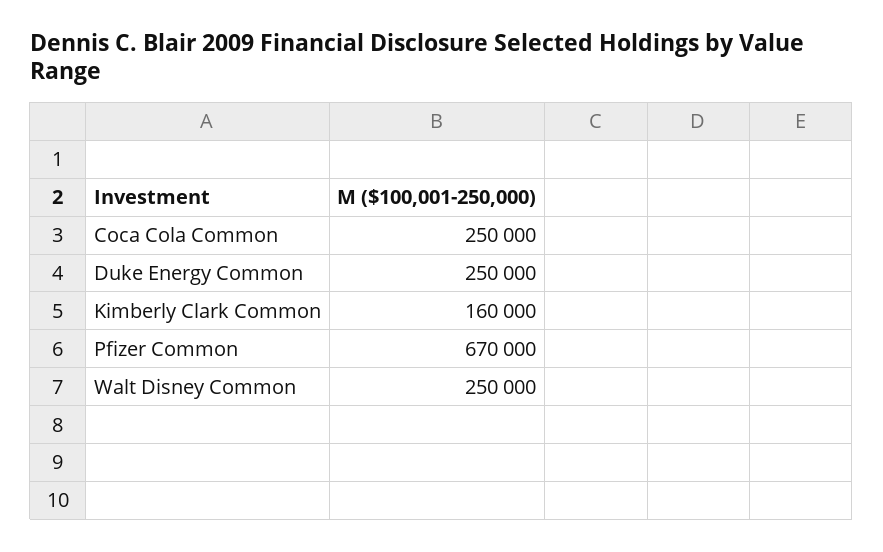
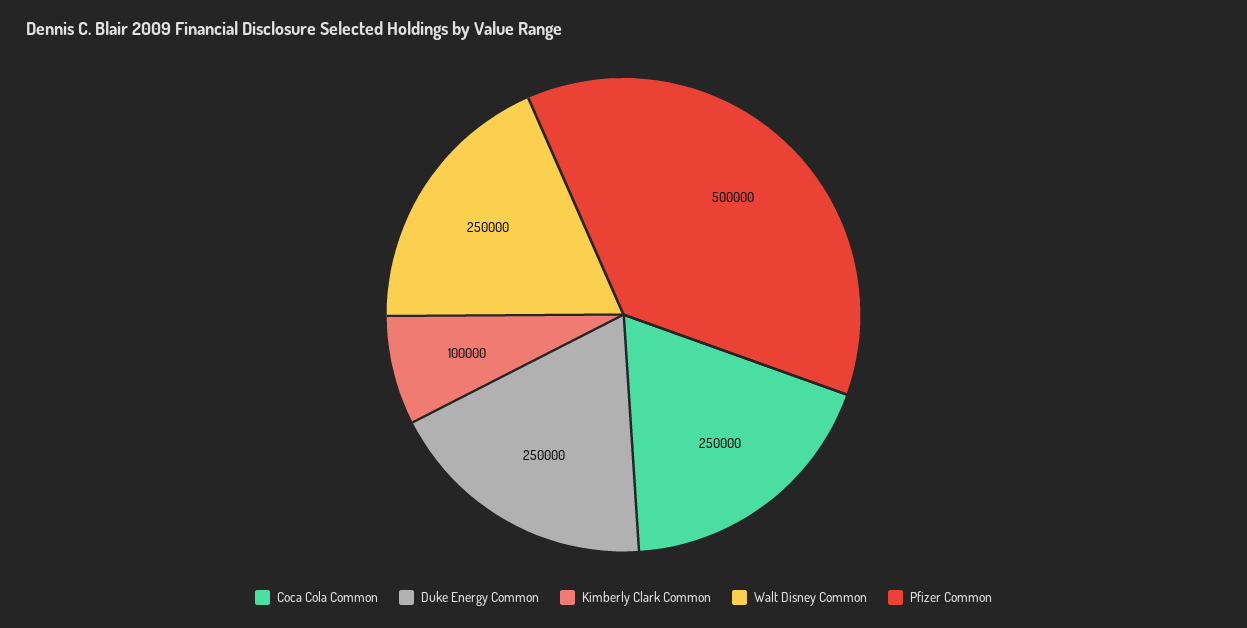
Kimberly Clark Common: 160000 -> 100000
Pfizer Common: 670000 -> 500000

